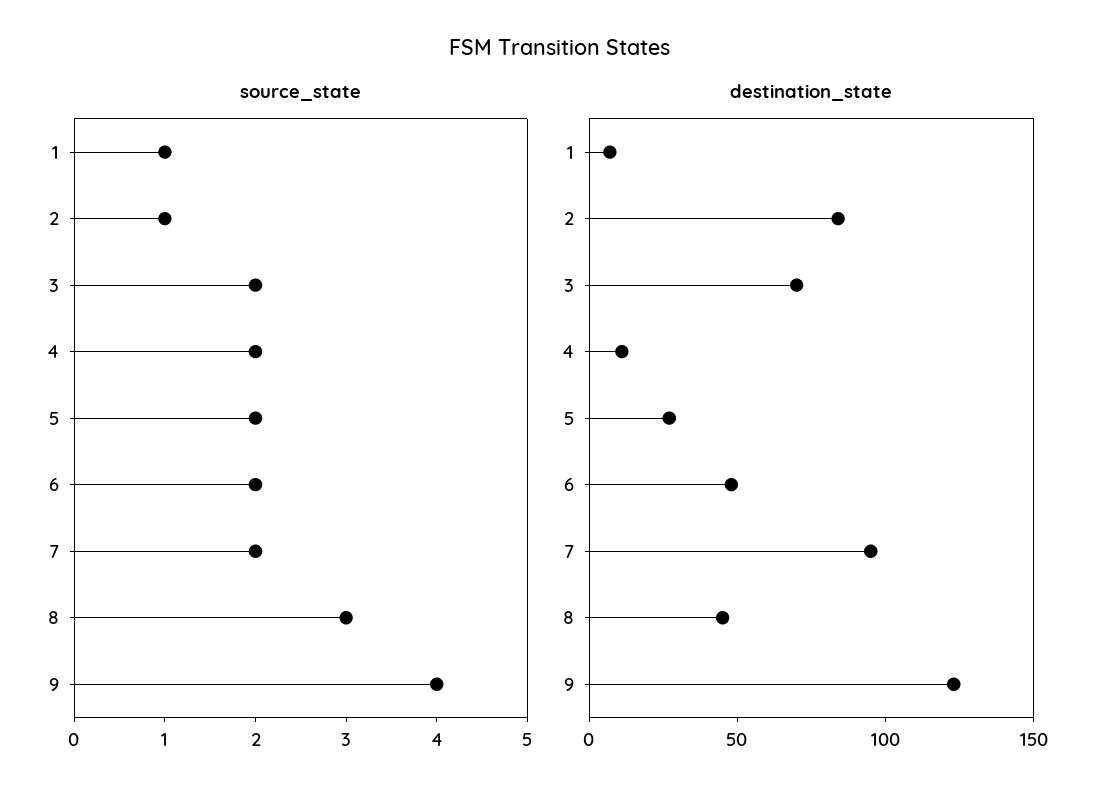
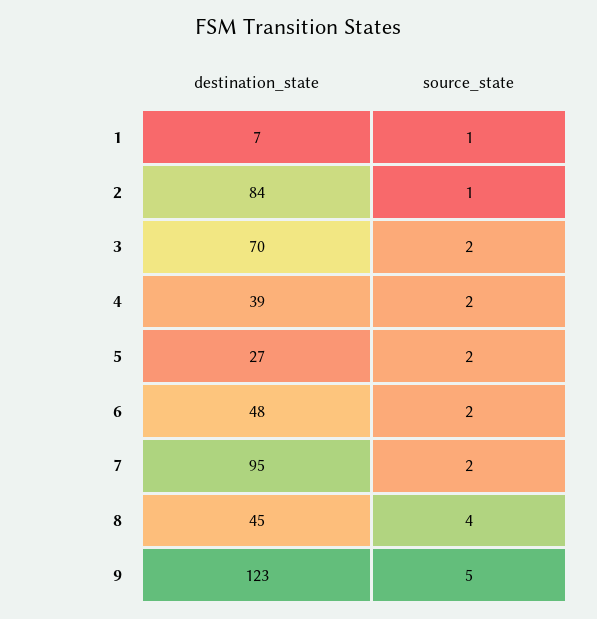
source_state, 8: 3 -> 4
source_state, 9: 4 -> 5
destination_state, 4: 10 -> 39

